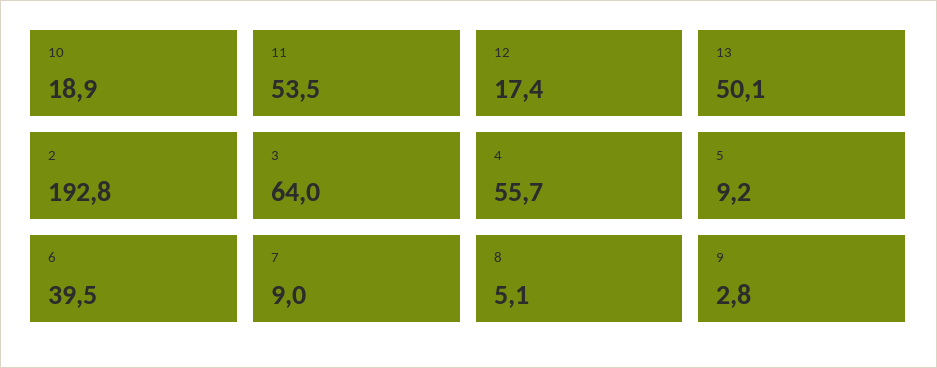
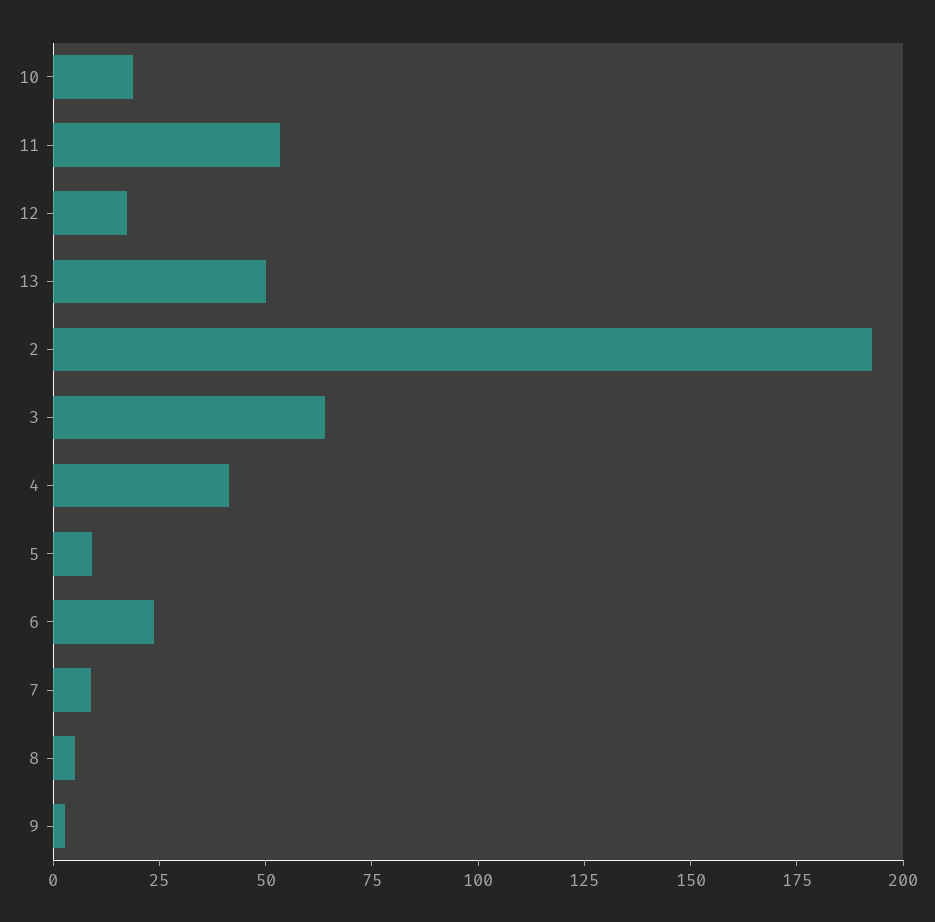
4: 55.7 -> 40
6: 39.5 -> 25

